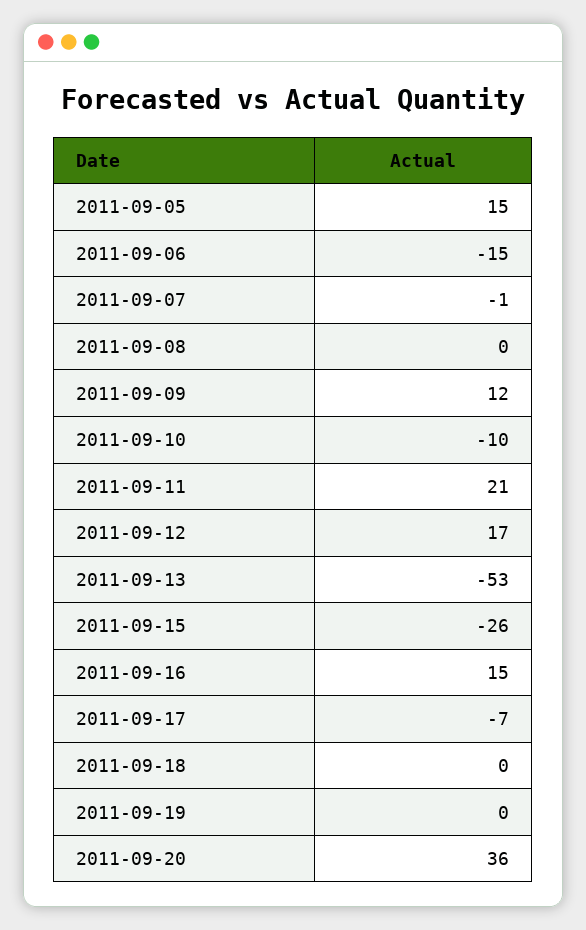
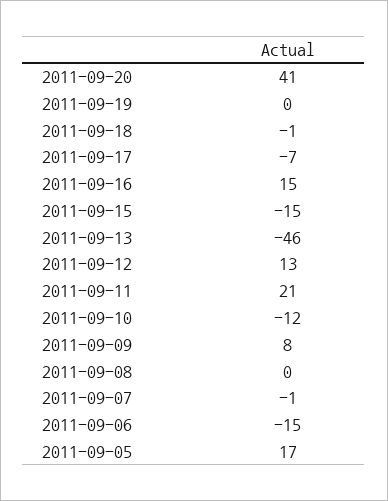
2011-09-05: 15 -> 17
2011-09-09: 12 -> 8
2011-09-10: -10 -> -12
2011-09-12: 17 -> 13
2011-09-13: -53 -> -46
2011-09-15: -26 -> -15
2011-09-18: 0 -> -1
2011-09-20: 36 -> 41

